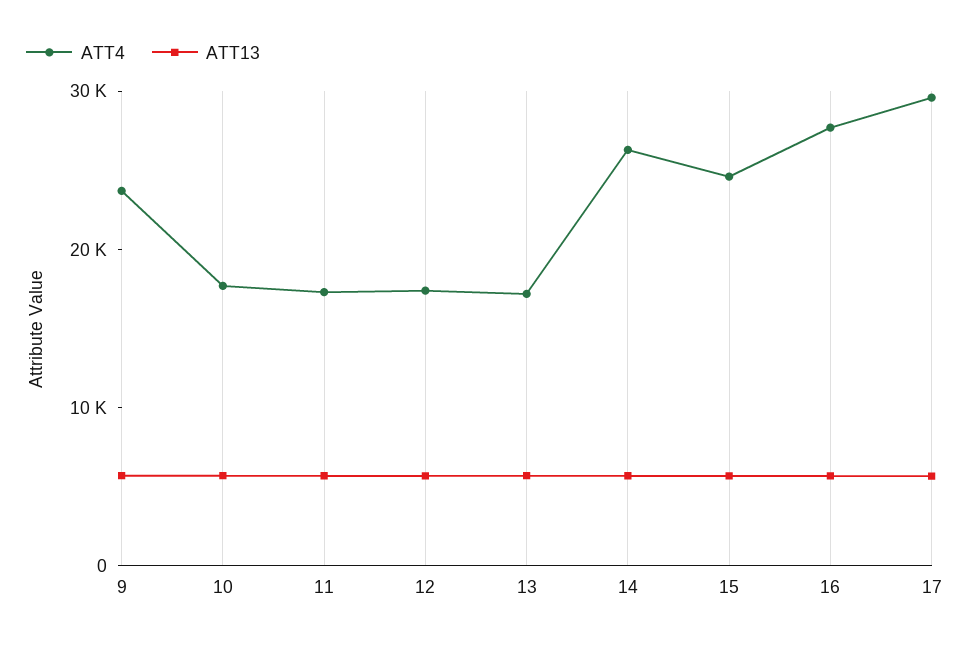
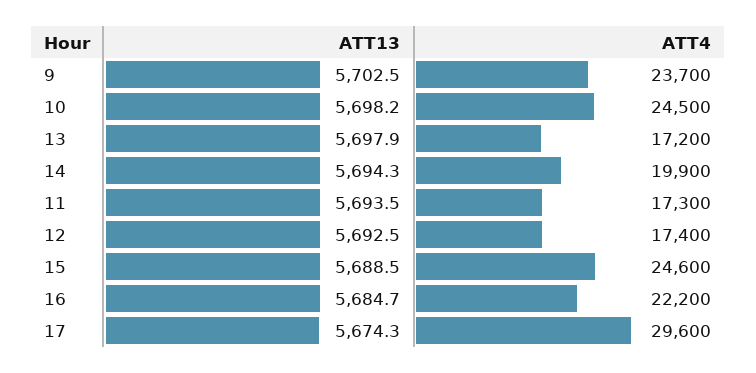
ATT4, 10: 18000 -> 24500
ATT4, 14: 26000 -> 19900
ATT4, 16: 28000 -> 22200

